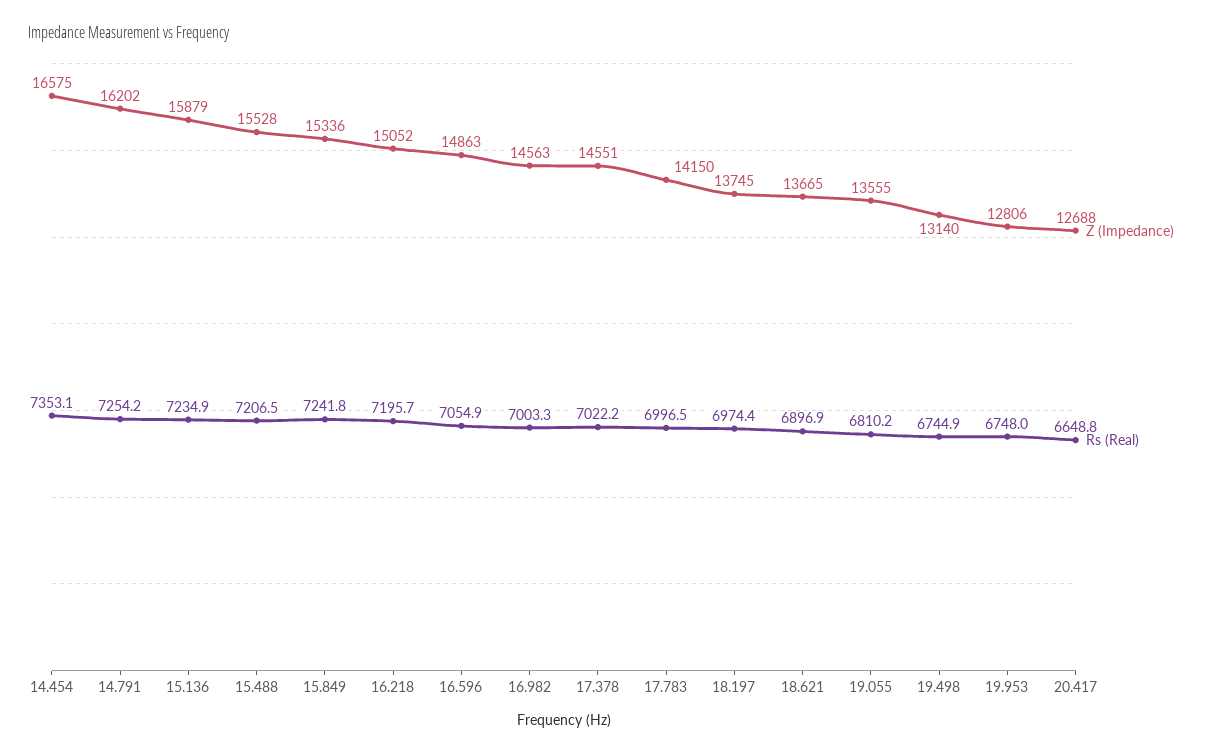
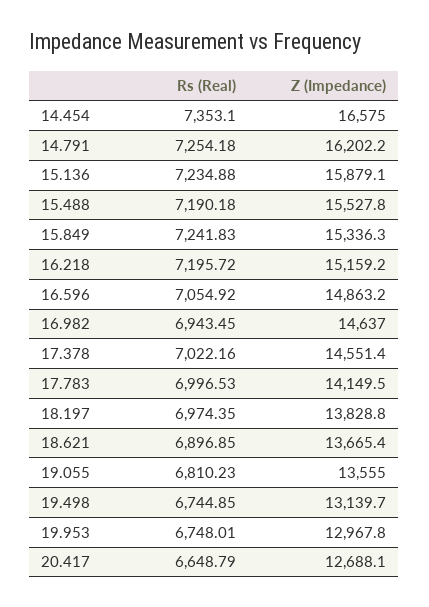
Rs (Real), 15.488: 7206.5 -> 7190.18
Z (Impedance), 16.218: 15052 -> 15159.2
Z (Impedance), 16.982: 14563 -> 14637
Rs (Real), 16.982: 7003.3 -> 6943.45
Z (Impedance), 18.197: 13745 -> 13828.8
Z (Impedance), 19.953: 12806 -> 12967.8

